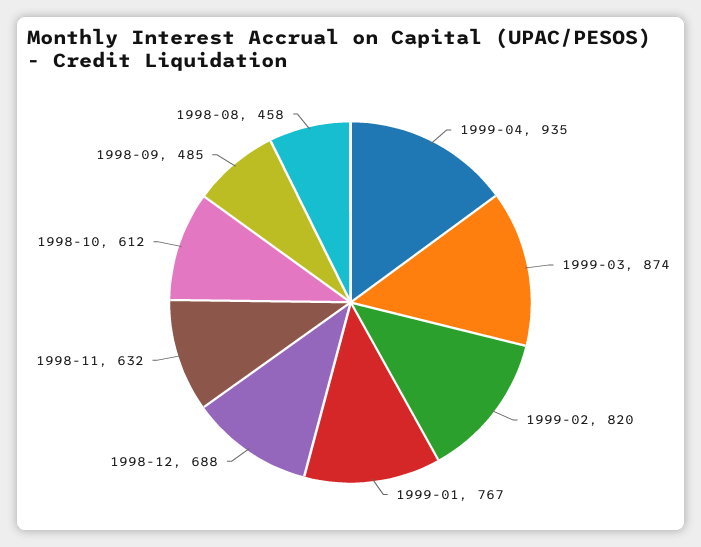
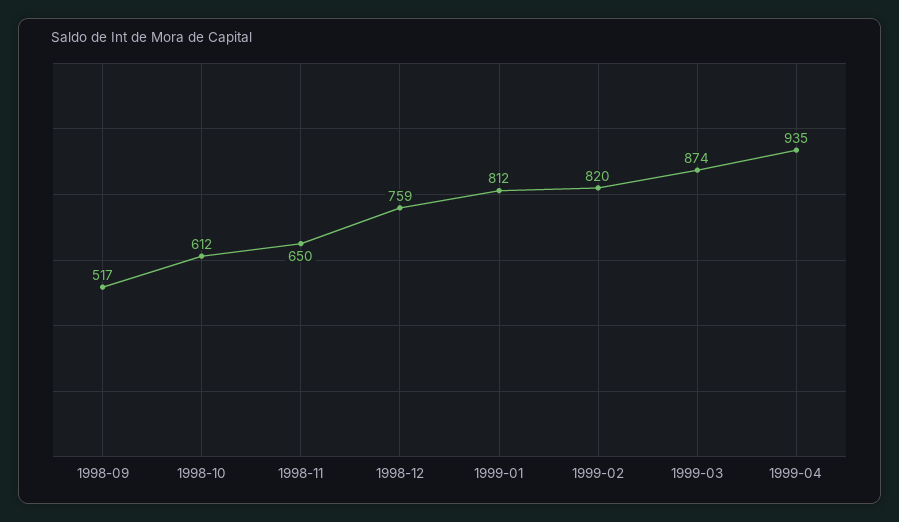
1999-01: 767 -> 812
1998-12: 688 -> 759
1998-11: 632 -> 650
1998-09: 485 -> 517
1998-08: 458 -> none

